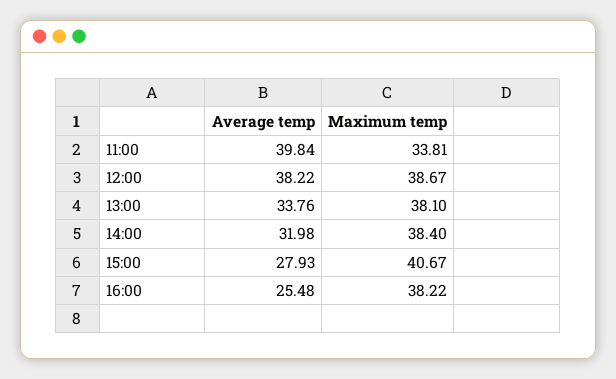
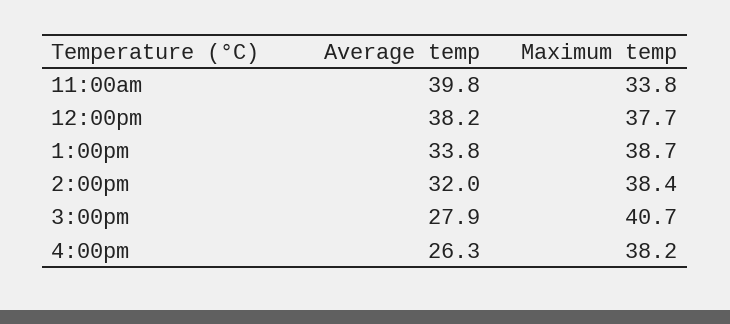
Maximum temp, 12:00: 38.67 -> 37.7
Maximum temp, 13:00: 38.1 -> 38.7
Average temp, 16:00: 25.48 -> 26.3

